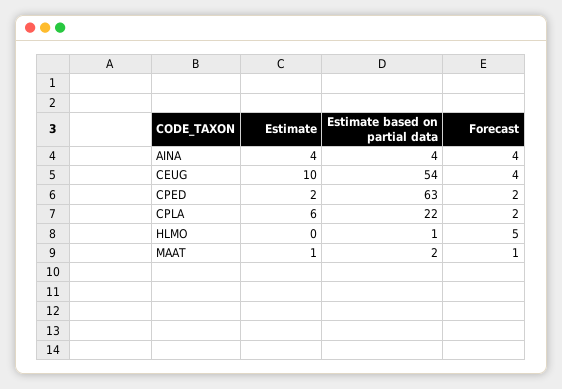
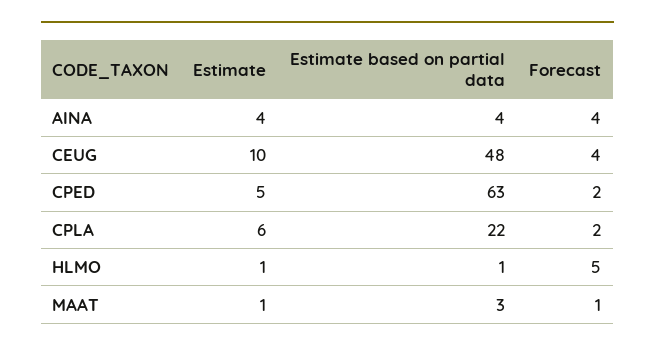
Estimate based on partial data, CEUG: 54 -> 48
Estimate, CPED: 2 -> 5
Estimate, HLMO: 0 -> 1
Estimate based on partial data, MAAT: 2 -> 3

